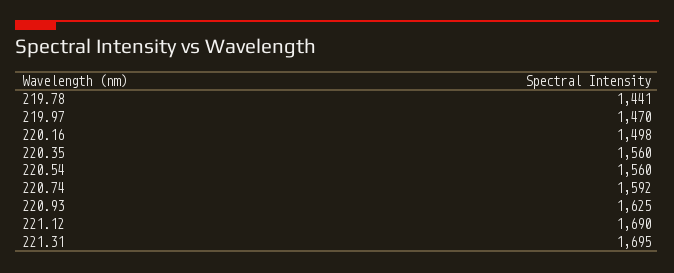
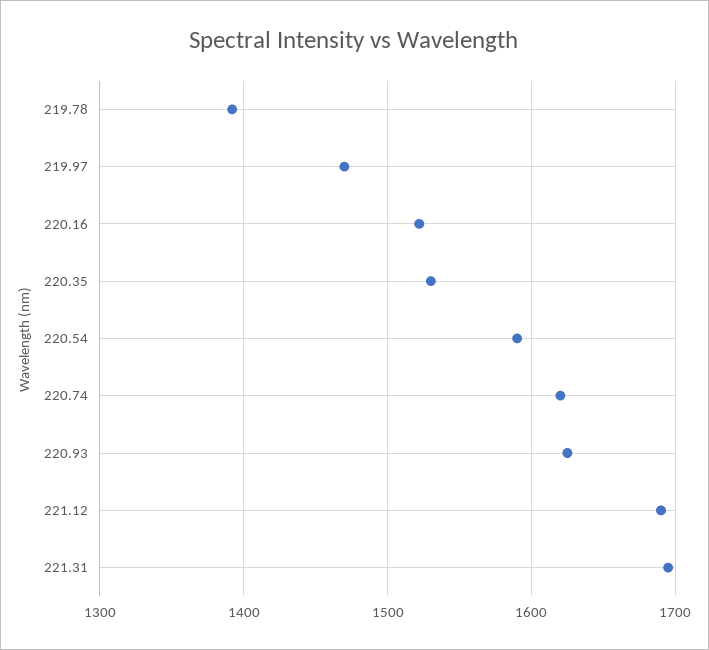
219.78: 1441 -> 1390
220.16: 1498 -> 1520
220.35: 1560 -> 1530
220.54: 1560 -> 1590
220.74: 1592 -> 1620

